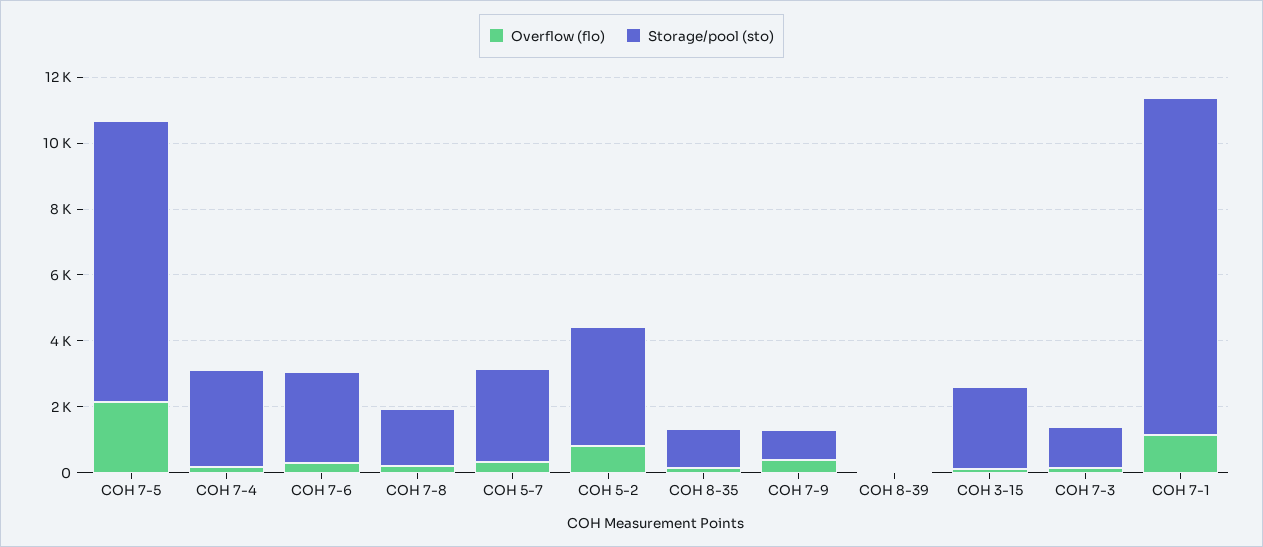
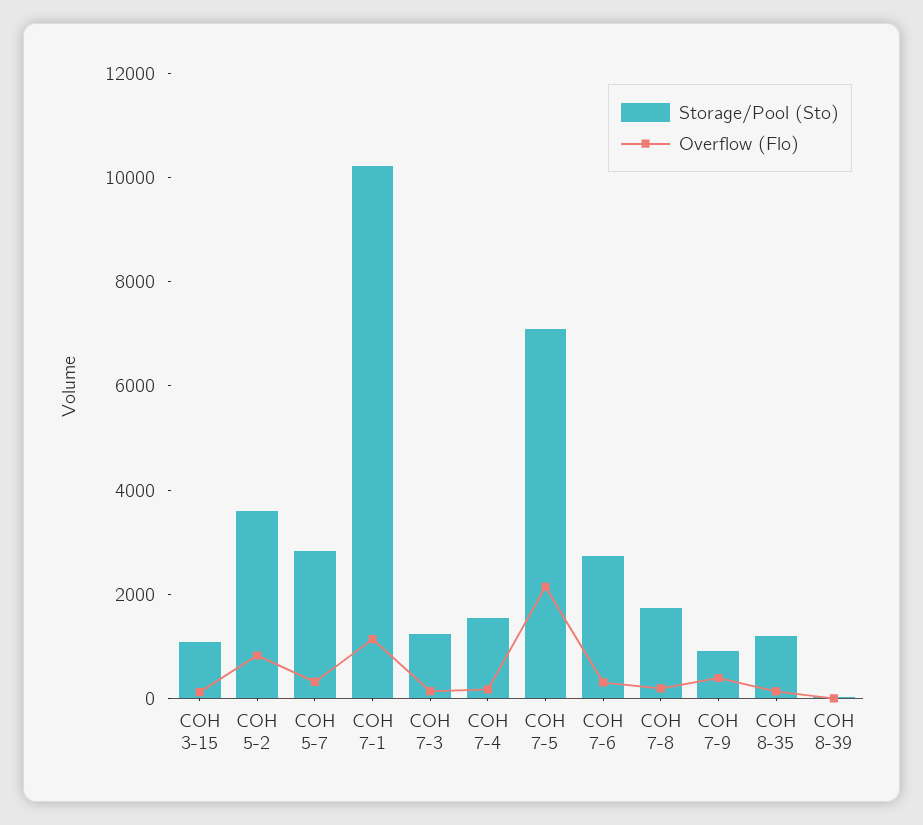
Storage/pool (sto), COH 7-5: 8500 -> 7000
Storage/pool (sto), COH 7-4: 3000 -> 1500
Storage/pool (sto), COH 3-15: 2500 -> 1000

